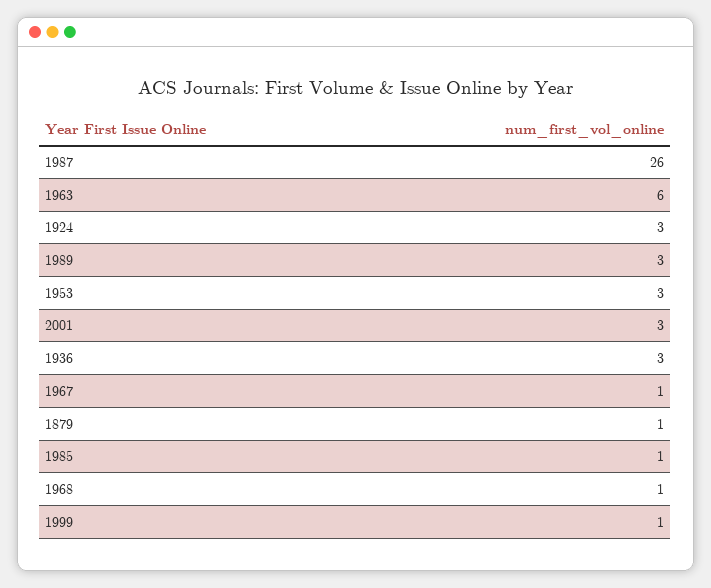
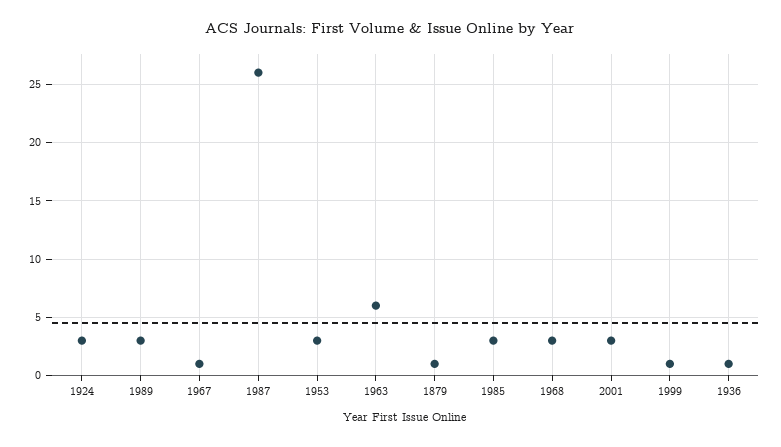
1936: 3 -> 1
1985: 1 -> 3
1968: 1 -> 3

